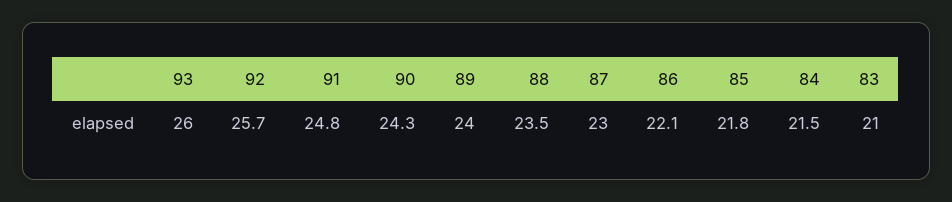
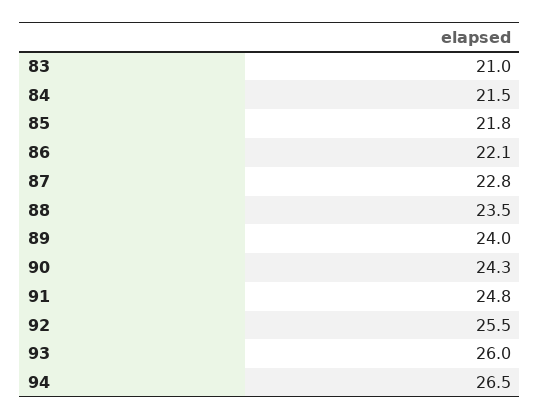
92: 25.7 -> 25.5
87: 23 -> 22.8
94: none -> 26.5

